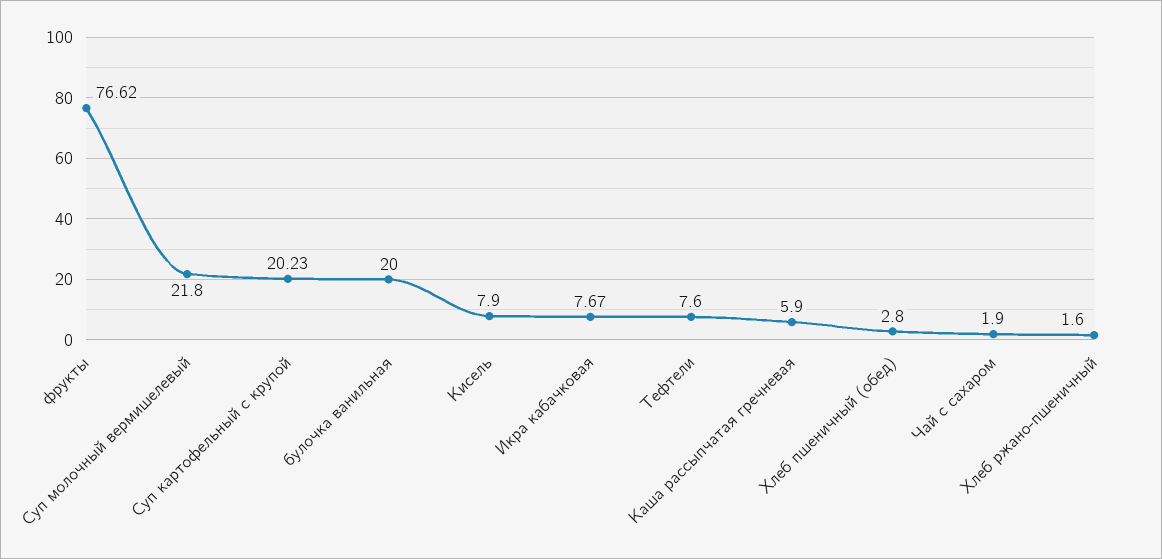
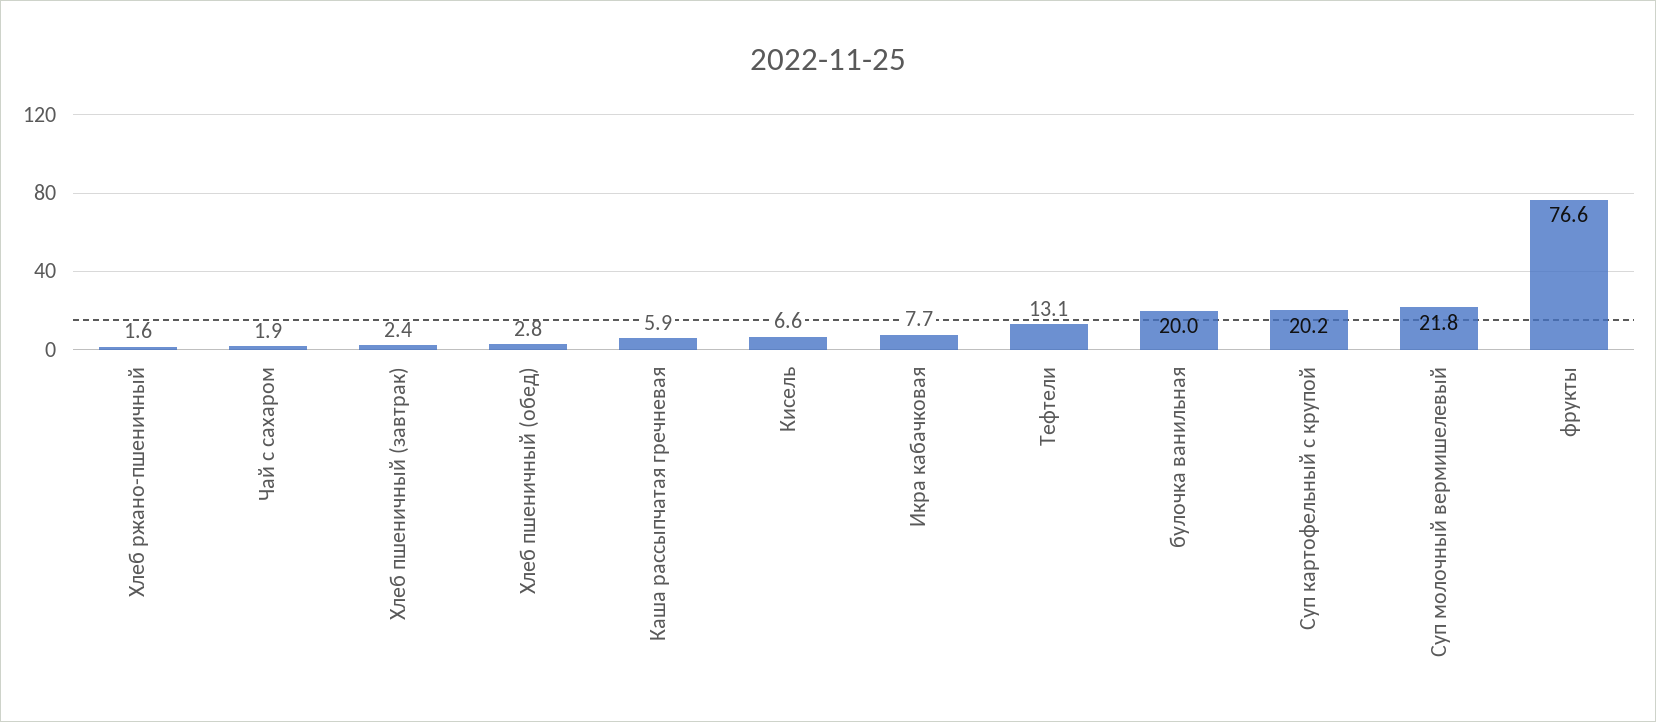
Кисель: 7.9 -> 6.6
Тефтели: 7.6 -> 13.1
Хлеб пшеничный (завтрак): none -> 2.4

